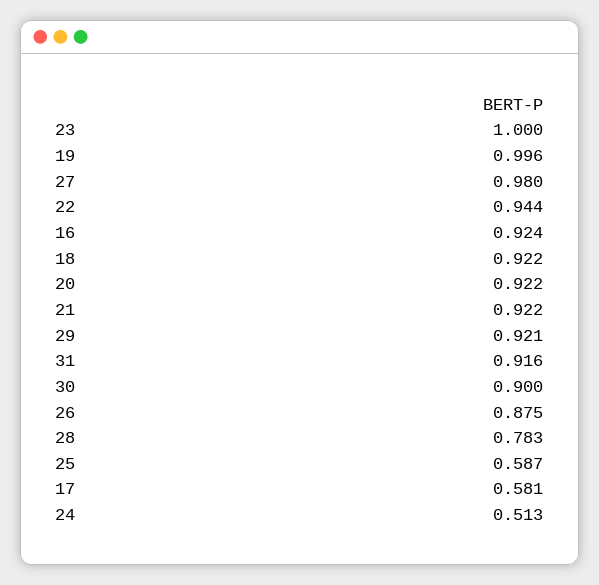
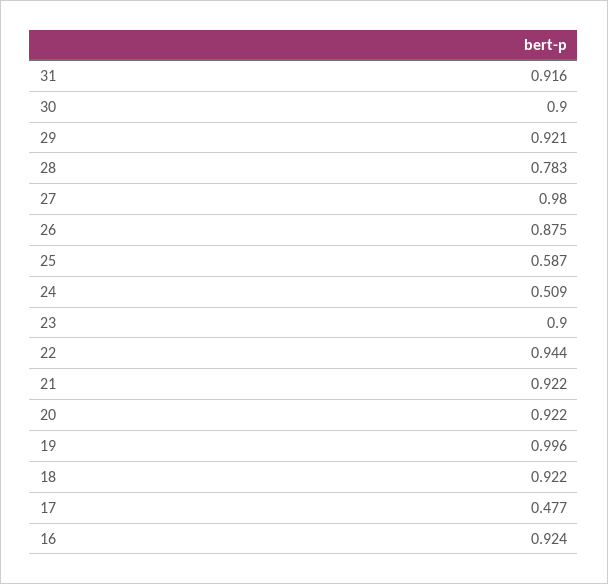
23: 1 -> 0.9
17: 0.581 -> 0.477
24: 0.513 -> 0.509

